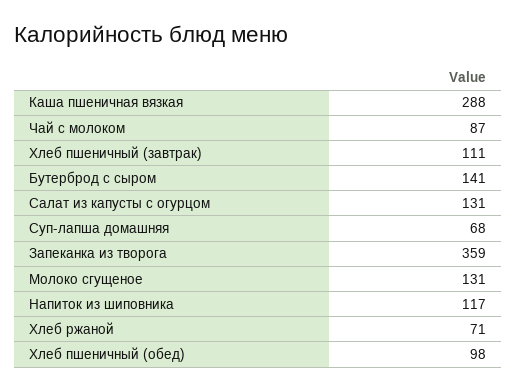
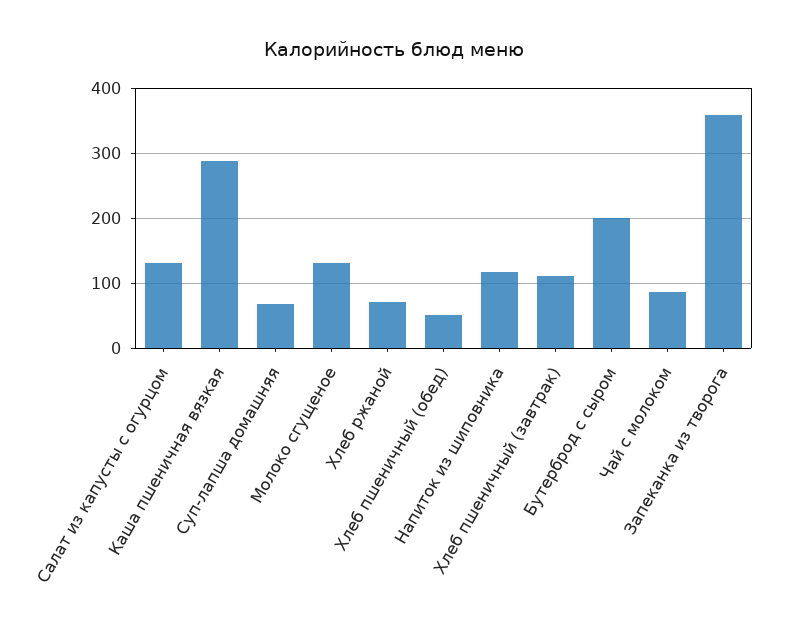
Бутерброд с сыром: 141 -> 200
Хлеб пшеничный (обед): 98 -> 50

